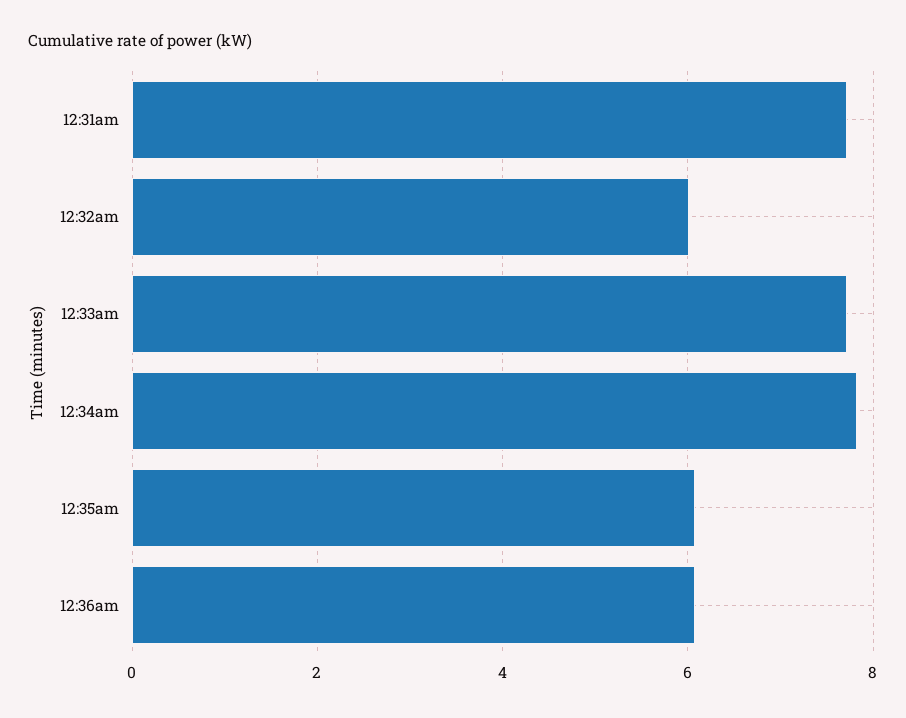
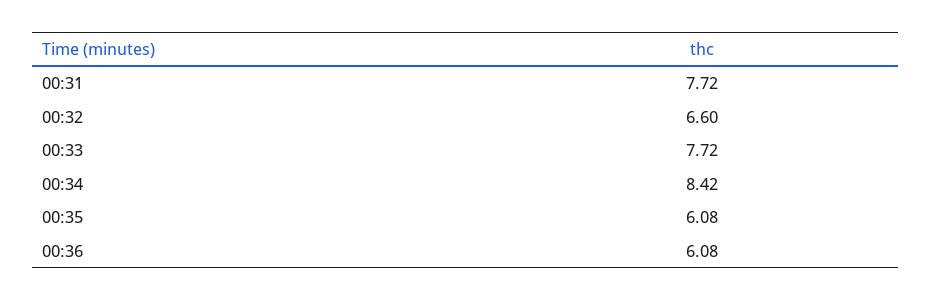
12:32am: 6 -> 6.6
12:34am: 7.8 -> 8.42

